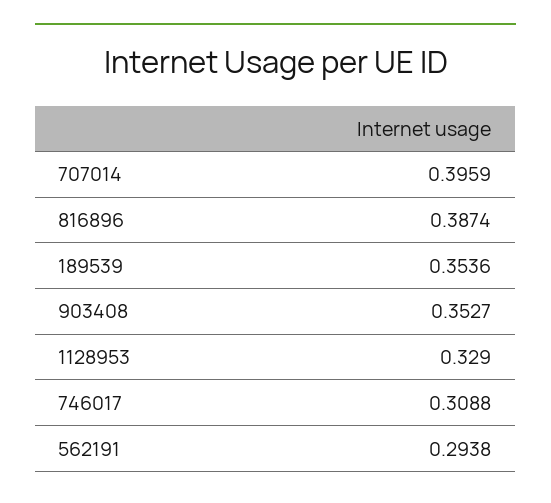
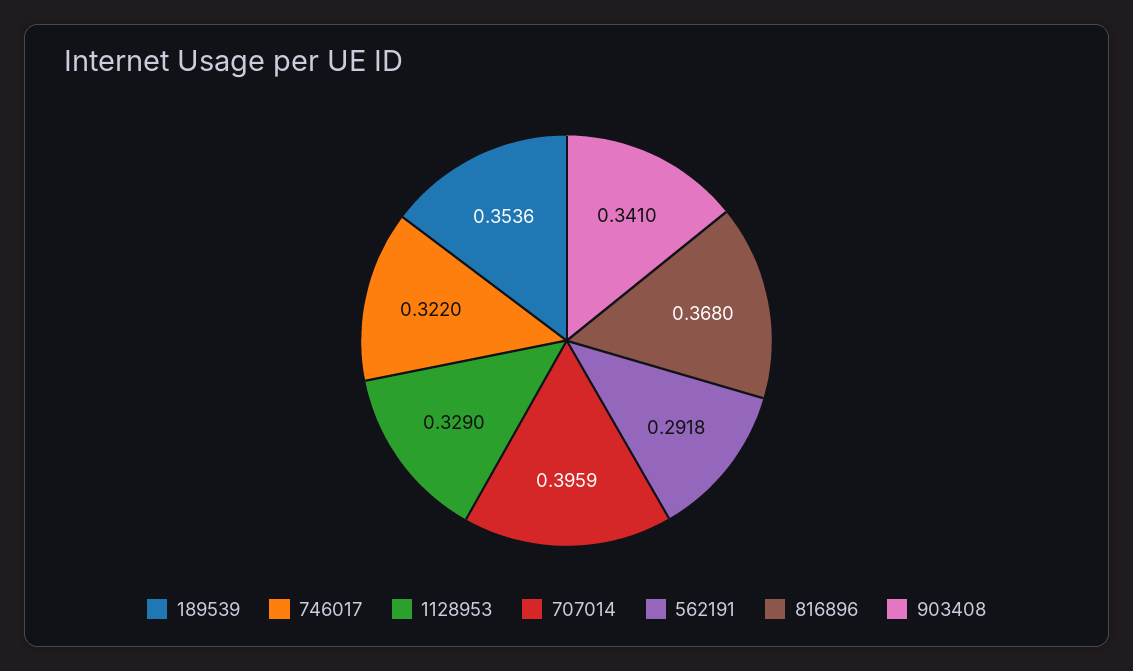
816896: 0.3874 -> 0.368
903408: 0.3527 -> 0.341
746017: 0.3088 -> 0.322
562191: 0.2938 -> 0.2918

